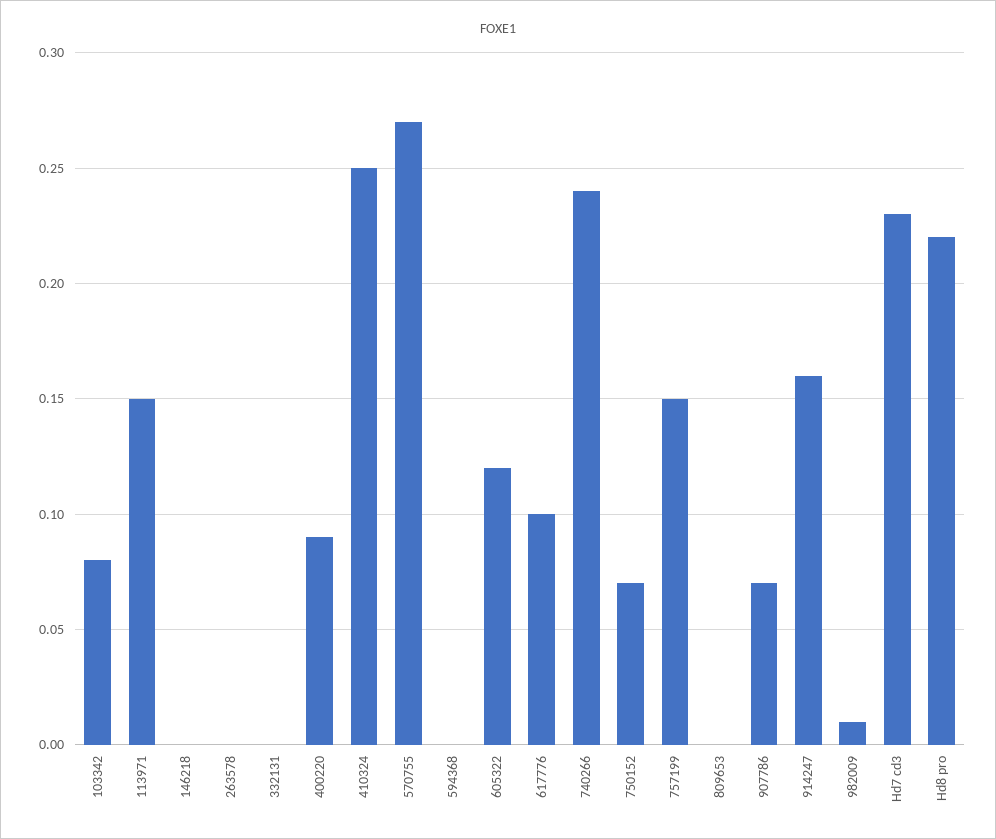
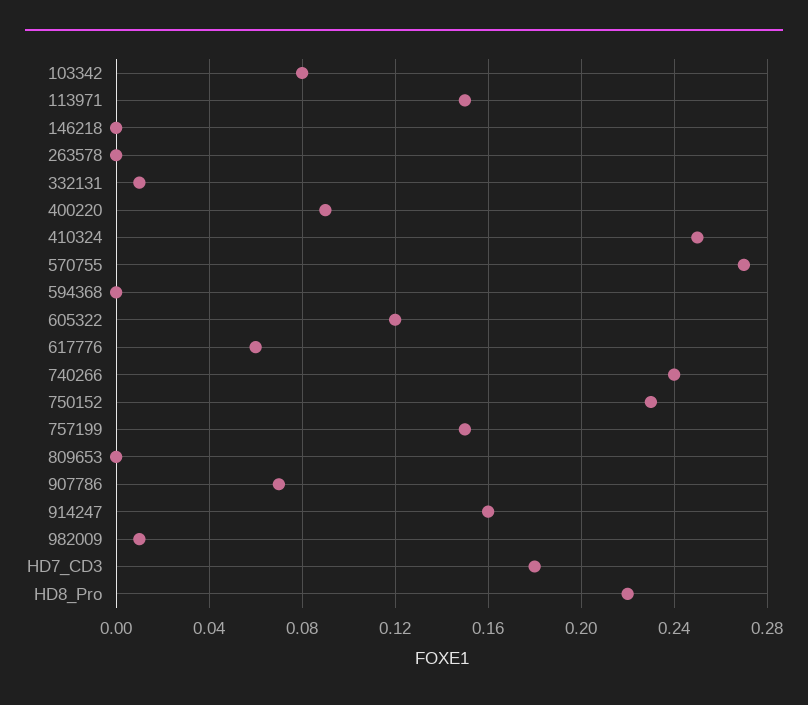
332131: 0 -> 0.01
617776: 0.1 -> 0.06
750152: 0.07 -> 0.23
Hd7 cd3: 0.23 -> 0.18

